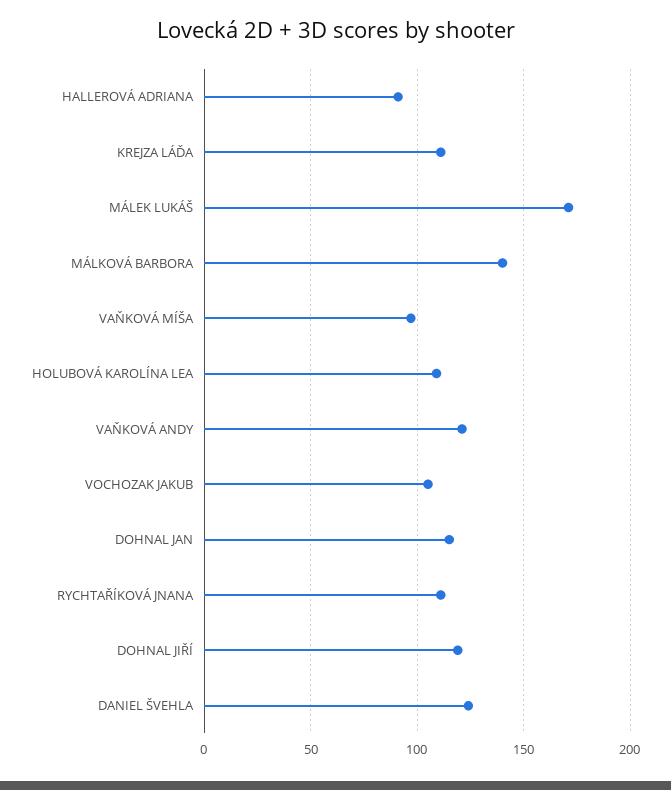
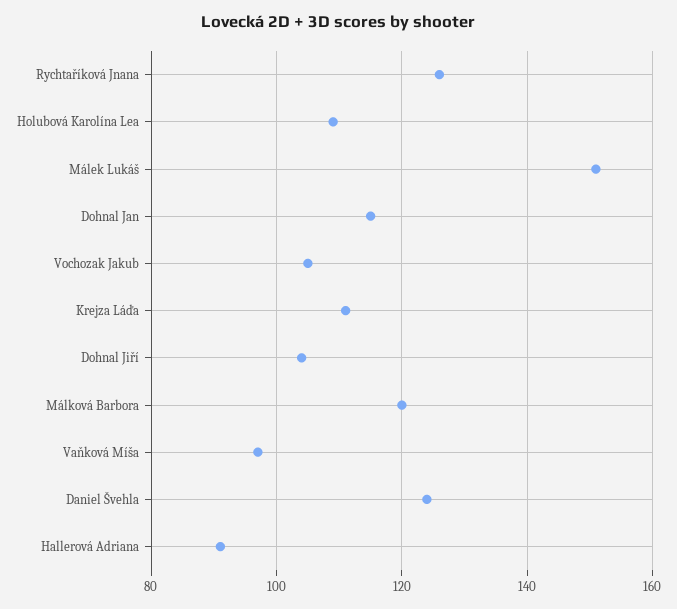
MÁLEK LUKÁŠ: 170 -> 150
MÁLKOVÁ BARBORA: 140 -> 120
VAŇKOVÁ ANDY: 120 -> none
RYCHTAŘÍKOVÁ JNANA: 110 -> 125
DOHNAL JIŘÍ: 120 -> 105

